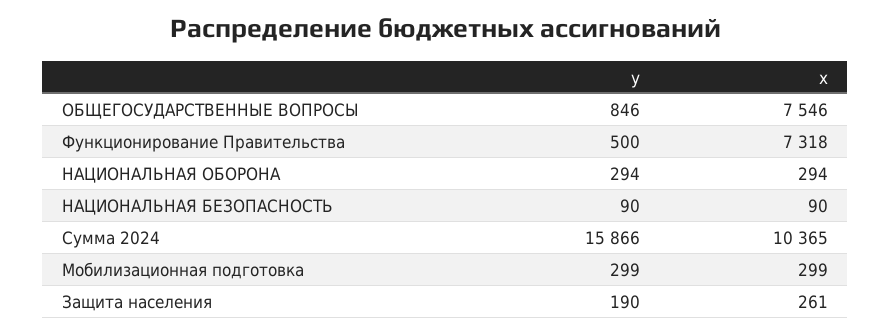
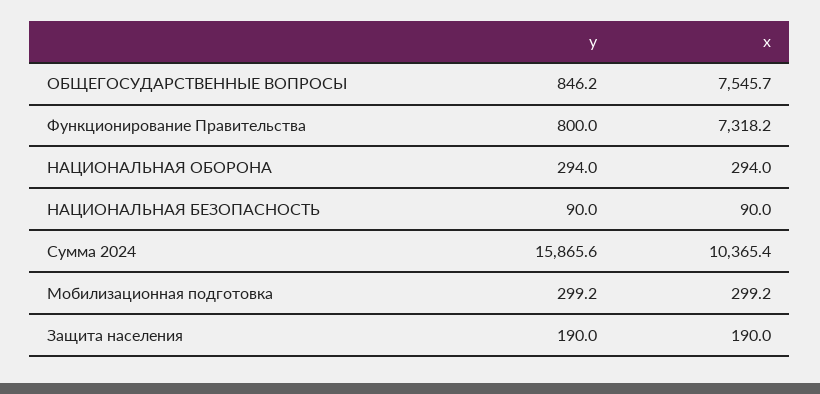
y, Функционирование Правительства: 500 -> 800
x, Защита населения: 261 -> 190

